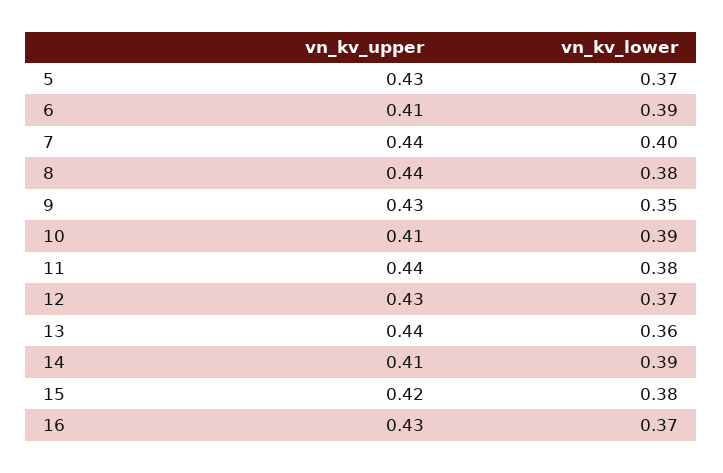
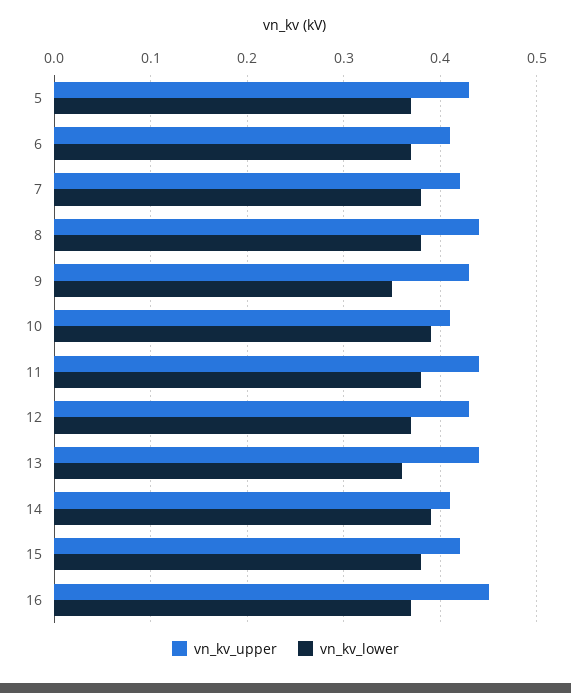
vn_kv_lower, 6: 0.39 -> 0.37
vn_kv_upper, 7: 0.44 -> 0.42
vn_kv_lower, 7: 0.4 -> 0.38
vn_kv_upper, 16: 0.43 -> 0.45

